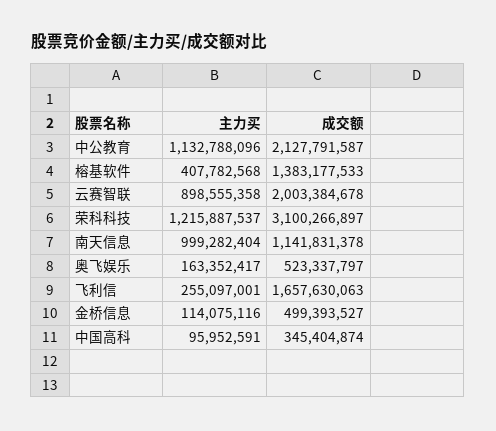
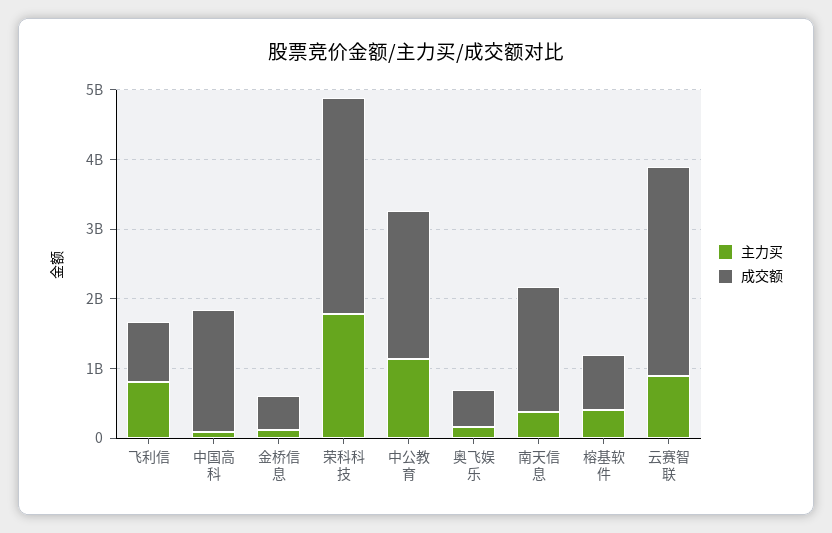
成交额, 榕基软件: 1383177533 -> 800000000
成交额, 云赛智联: 2003384678 -> 3000000000
主力买, 荣科科技: 1215887537 -> 1800000000
主力买, 南天信息: 999282404 -> 400000000
成交额, 南天信息: 1141831378 -> 1800000000
主力买, 飞利信: 255097001 -> 800000000
成交额, 飞利信: 1657630063 -> 800000000
成交额, 中国高科: 345404874 -> 1800000000

